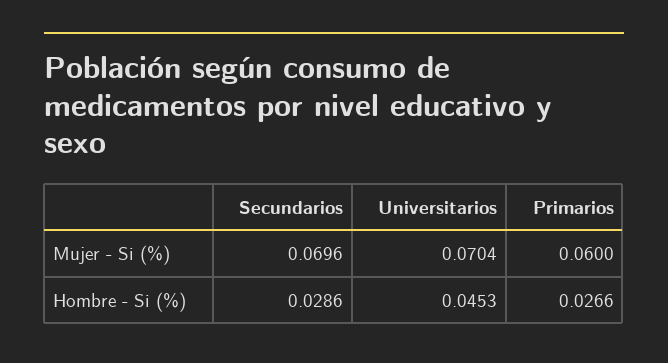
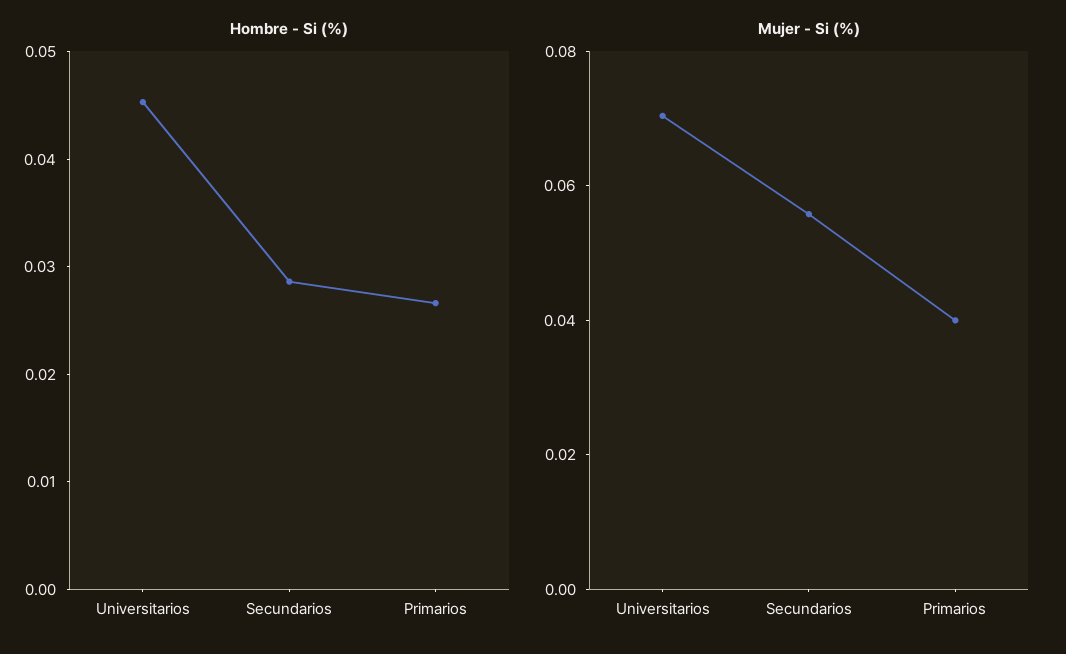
Mujer - Si (%), Secundarios: 0.0696 -> 0.055
Mujer - Si (%), Primarios: 0.06 -> 0.04

